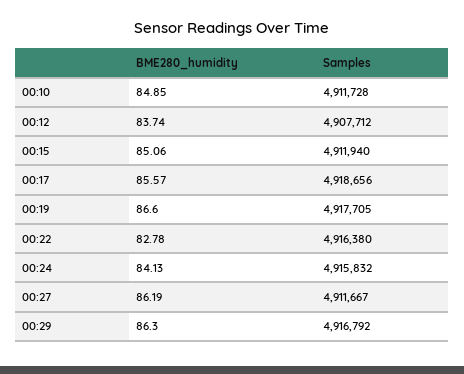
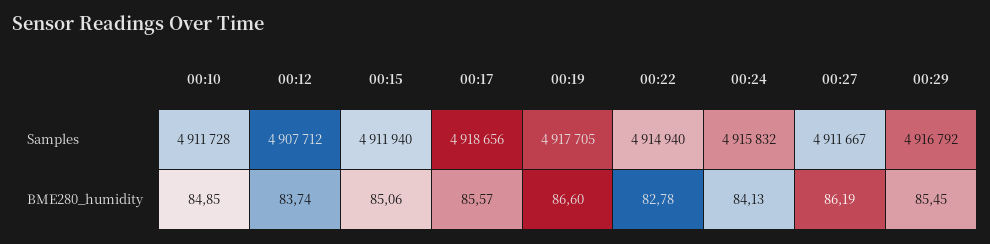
Samples, 00:22: 4916380 -> 4914940
BME280_humidity, 00:29: 86.3 -> 85.45

